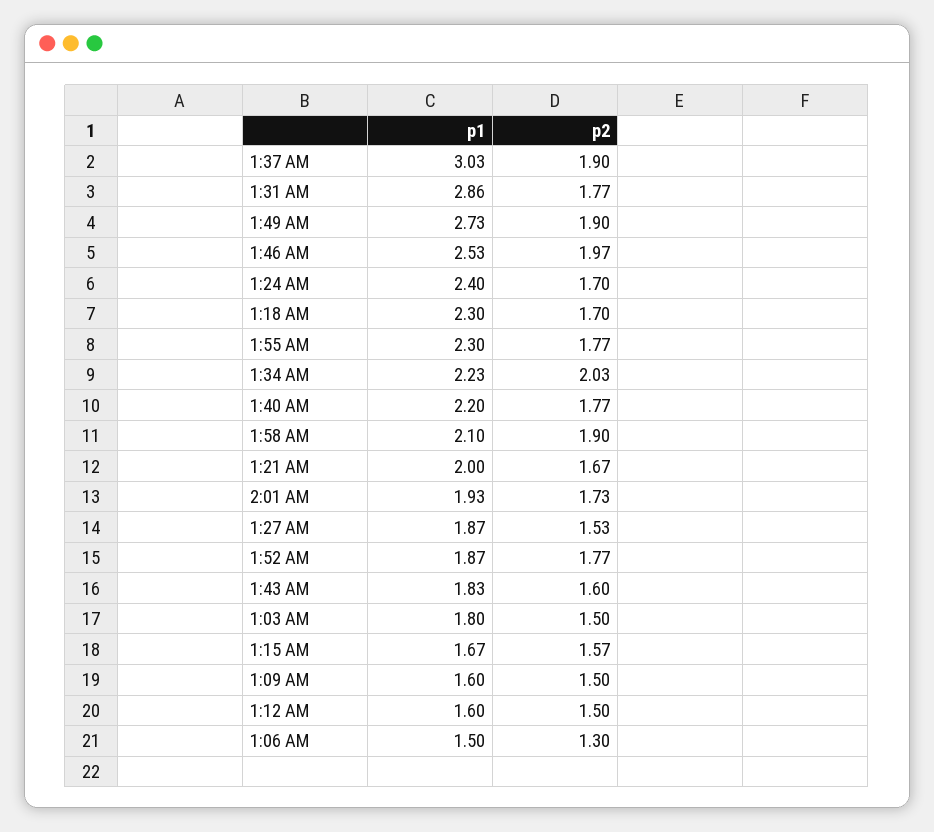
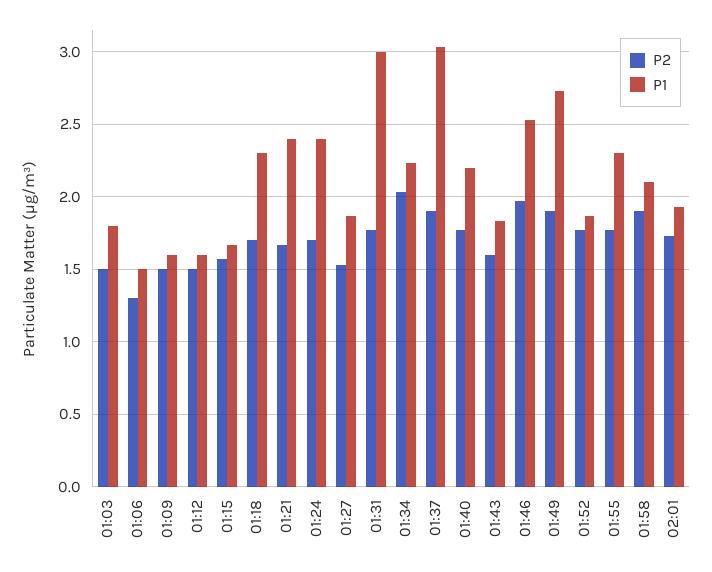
p1, 1:31 AM: 2.86 -> 3
p1, 1:21 AM: 2 -> 2.4

